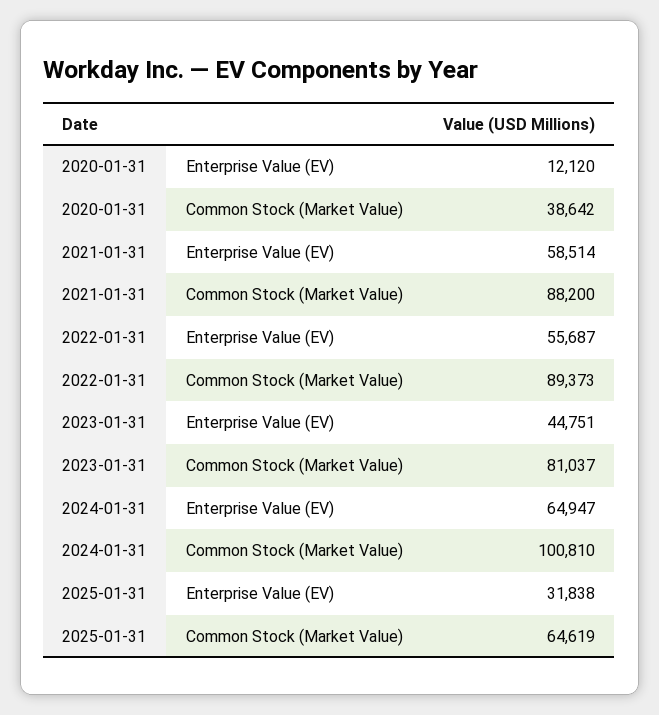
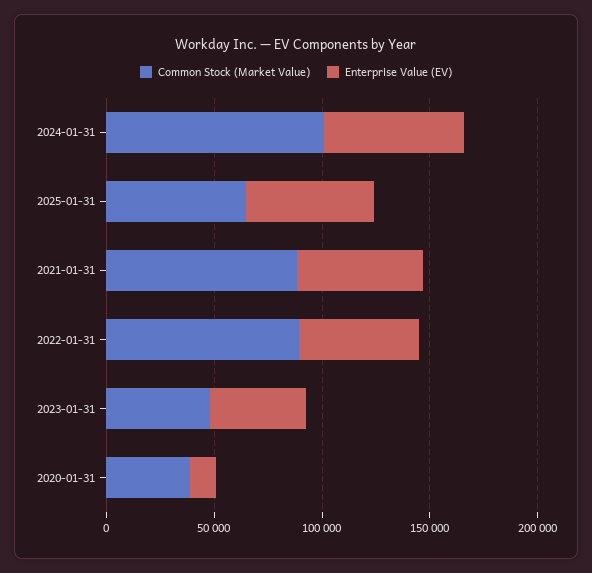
Common Stock (Market Value), 2023-01-31: 81037 -> 50000
Enterprise Value (EV), 2025-01-31: 31838 -> 60000

